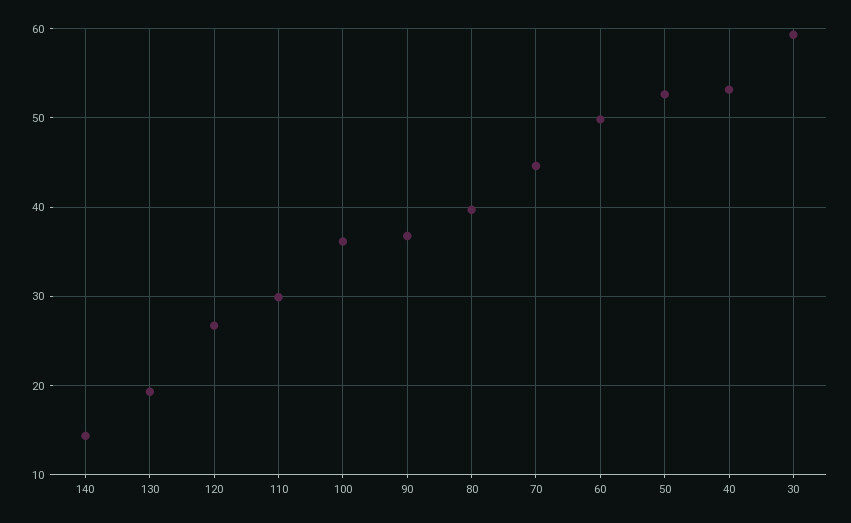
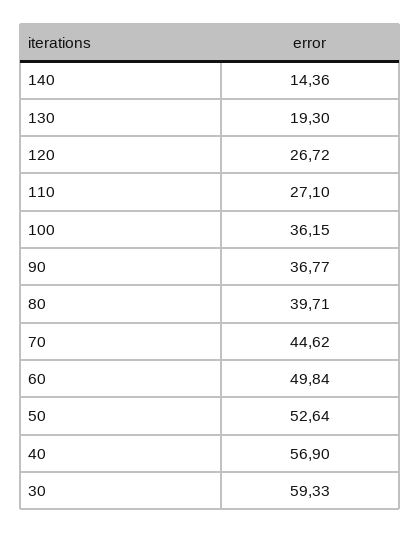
110: 30 -> 27.1
40: 53 -> 56.9

